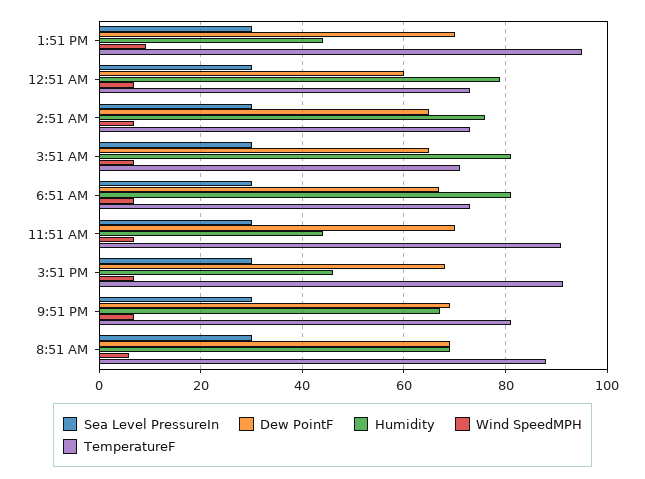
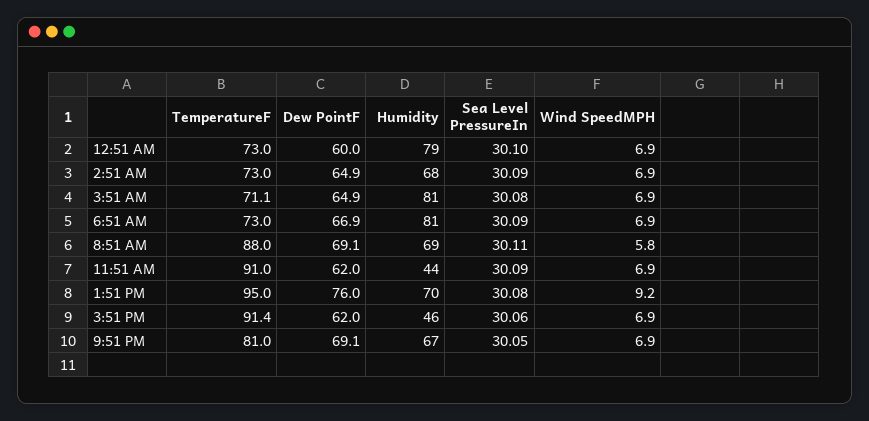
Dew PointF, 1:51 PM: 70 -> 76
Humidity, 1:51 PM: 44 -> 70
Humidity, 2:51 AM: 76 -> 68
Dew PointF, 11:51 AM: 70 -> 62
Dew PointF, 3:51 PM: 68 -> 62

